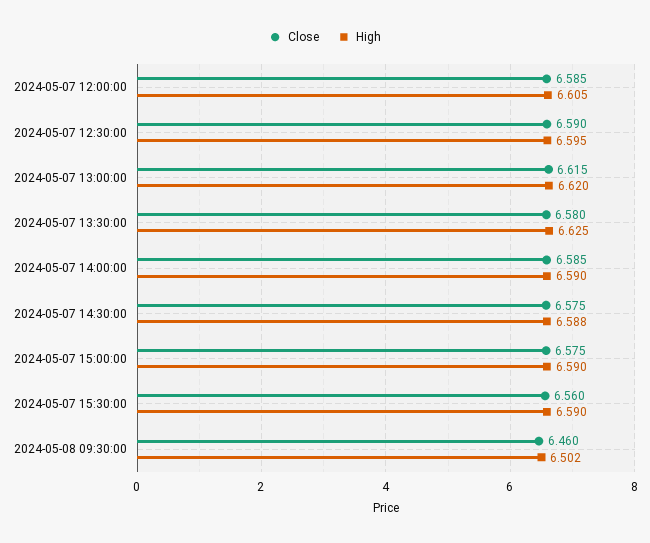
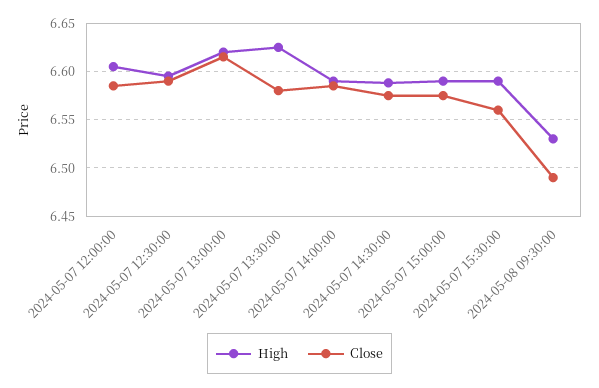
Close, 2024-05-08 09:30:00: 6.46 -> 6.49
High, 2024-05-08 09:30:00: 6.502 -> 6.53

